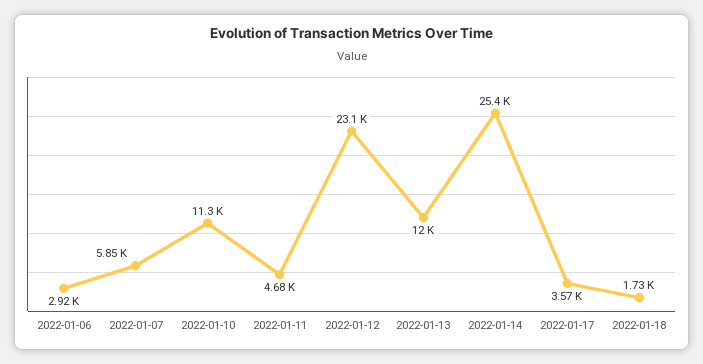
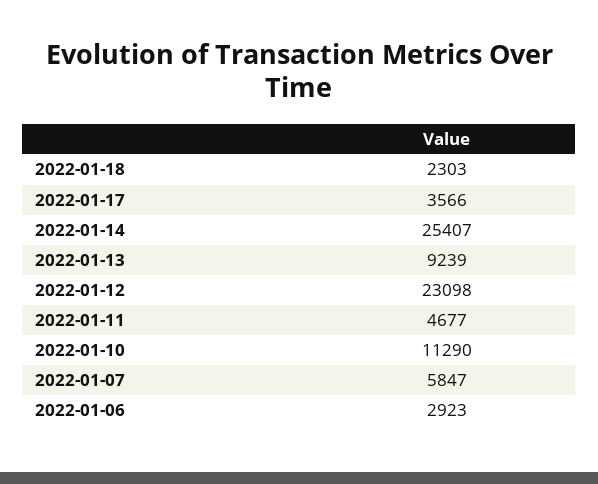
2022-01-13: 12000 -> 9239
2022-01-18: 1730 -> 2303

